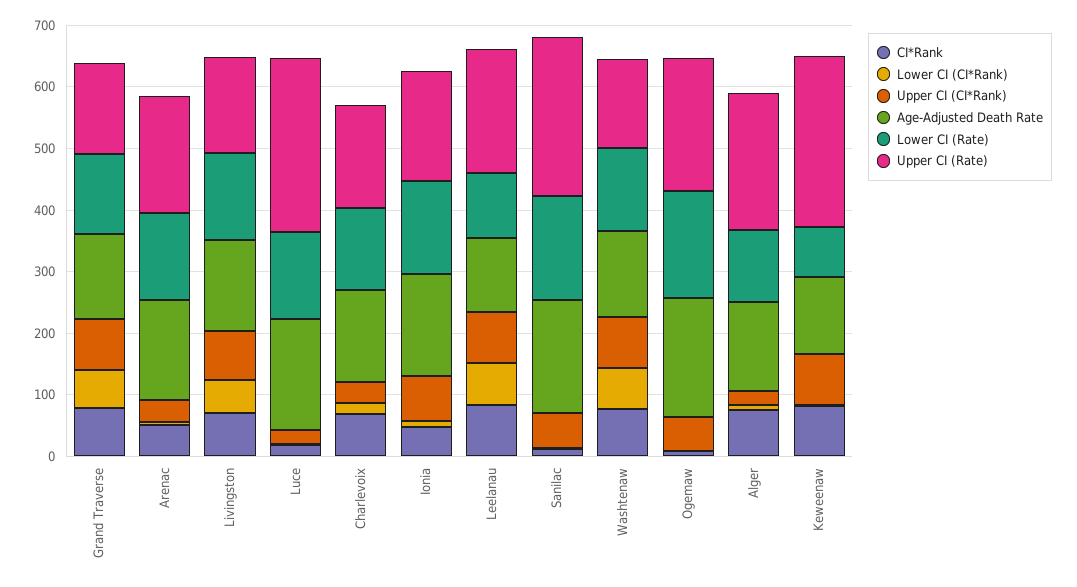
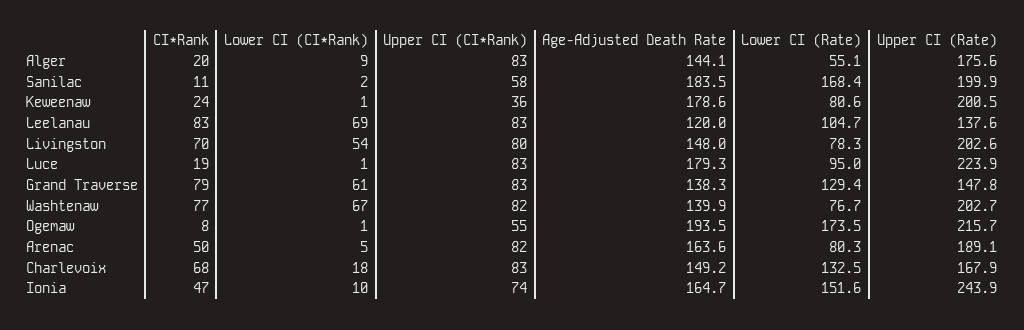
Upper CI (CI*Rank), Arenac: 40 -> 82
Lower CI (Rate), Arenac: 140 -> 80.3
Lower CI (Rate), Livingston: 140 -> 78.3
Upper CI (Rate), Livingston: 160 -> 202.6
Upper CI (CI*Rank), Luce: 20 -> 83
Lower CI (Rate), Luce: 140 -> 95
Upper CI (Rate), Luce: 280 -> 223.9
Upper CI (CI*Rank), Charlevoix: 40 -> 83
Upper CI (Rate), Ionia: 180 -> 243.9
Upper CI (Rate), Leelanau: 200 -> 137.6
Upper CI (Rate), Sanilac: 260 -> 199.9
Lower CI (Rate), Washtenaw: 140 -> 76.7
Upper CI (Rate), Washtenaw: 140 -> 202.7
CI*Rank, Alger: 80 -> 20
Upper CI (CI*Rank), Alger: 20 -> 83
Lower CI (Rate), Alger: 120 -> 55.1
Upper CI (Rate), Alger: 220 -> 175.6
CI*Rank, Keweenaw: 80 -> 24
Upper CI (CI*Rank), Keweenaw: 80 -> 36
Age-Adjusted Death Rate, Keweenaw: 120 -> 178.6
Upper CI (Rate), Keweenaw: 280 -> 200.5

